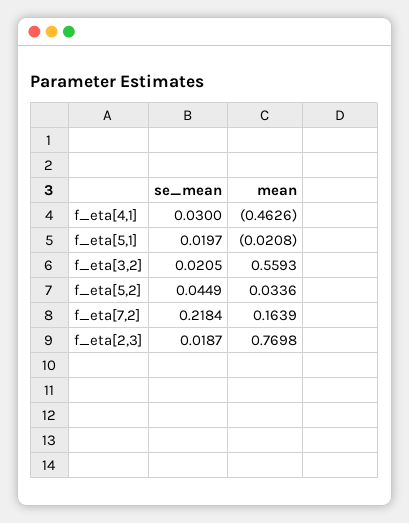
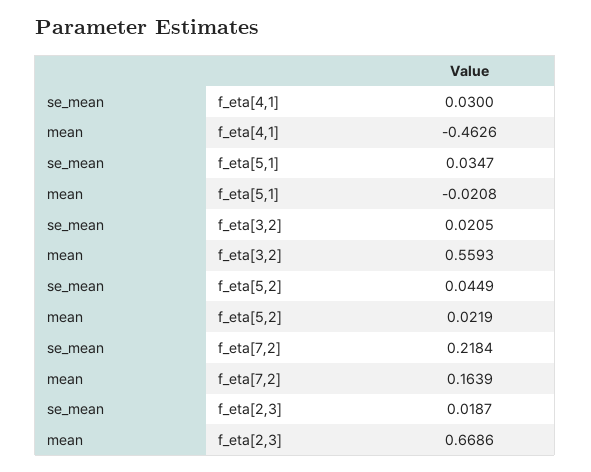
se_mean, f_eta[5,1]: 0.0197 -> 0.0347
mean, f_eta[5,2]: 0.0336 -> 0.0219
mean, f_eta[2,3]: 0.7698 -> 0.6686

